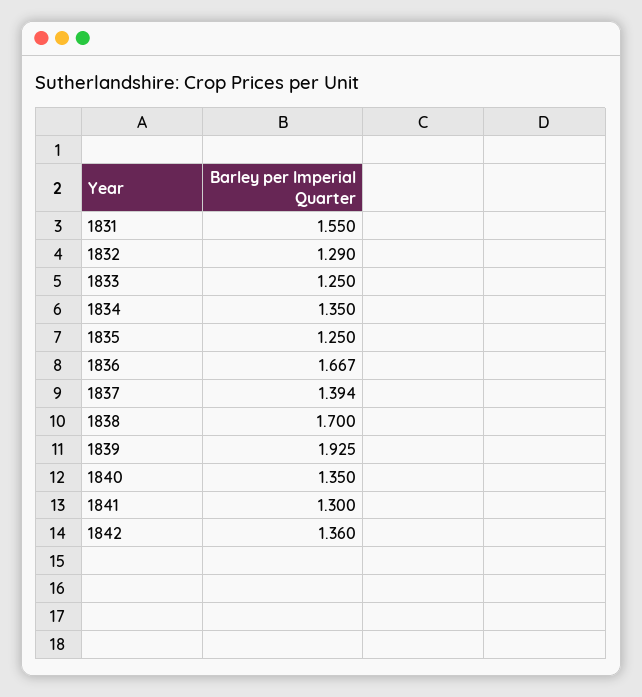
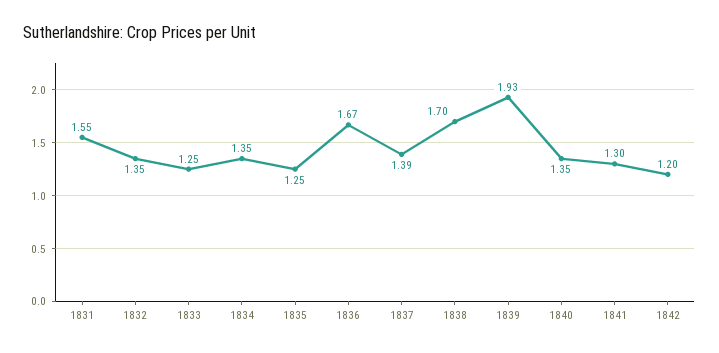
1832: 1.29 -> 1.35
1842: 1.36 -> 1.2

